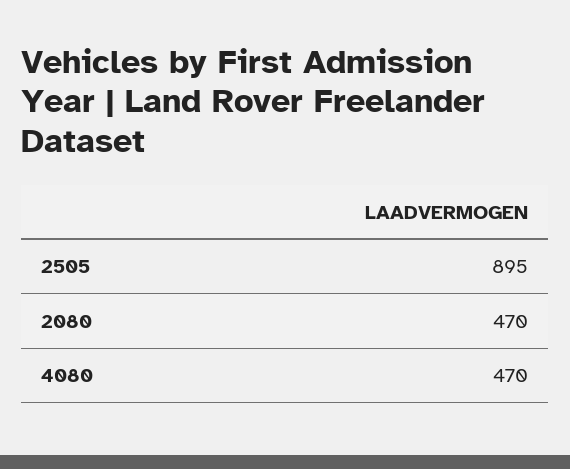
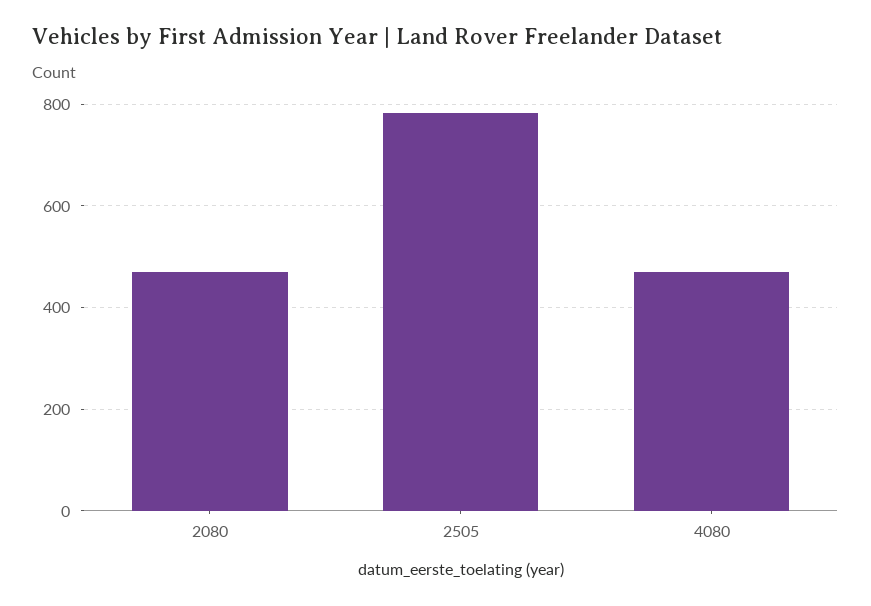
2505: 895 -> 780

